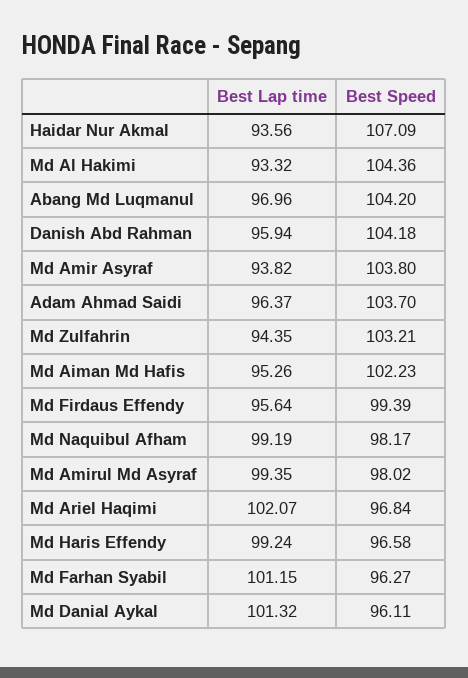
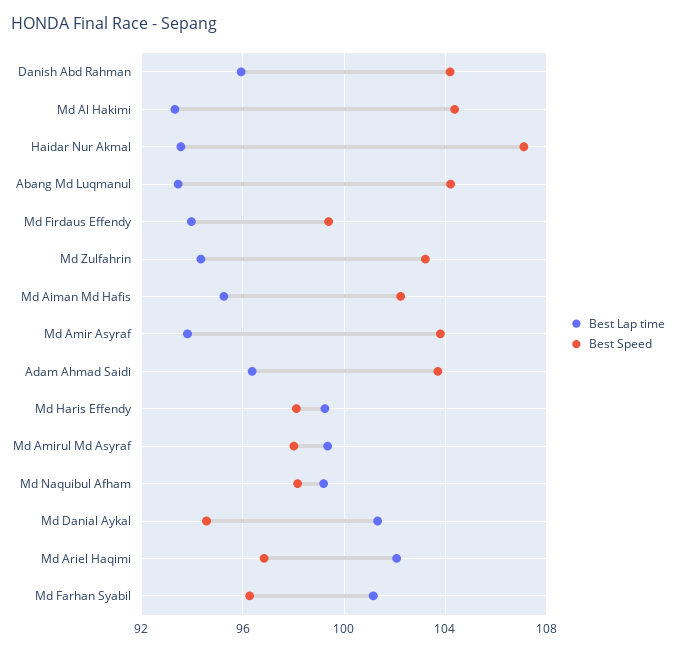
Best Lap time, Abang Md Luqmanul: 96.96 -> 93.5
Best Lap time, Md Firdaus Effendy: 95.64 -> 94
Best Speed, Md Haris Effendy: 96.58 -> 98
Best Speed, Md Danial Aykal: 96.11 -> 94.5

